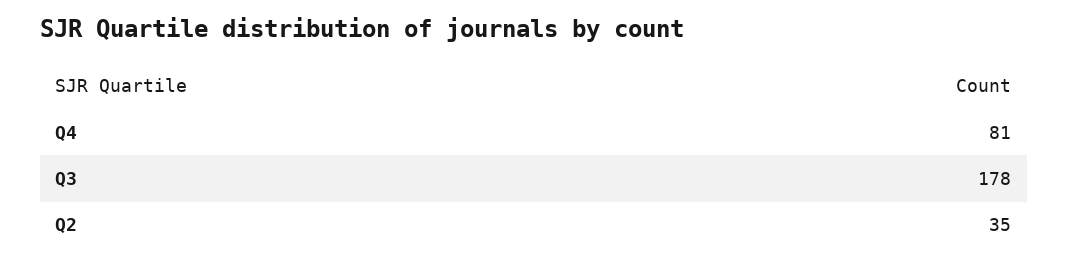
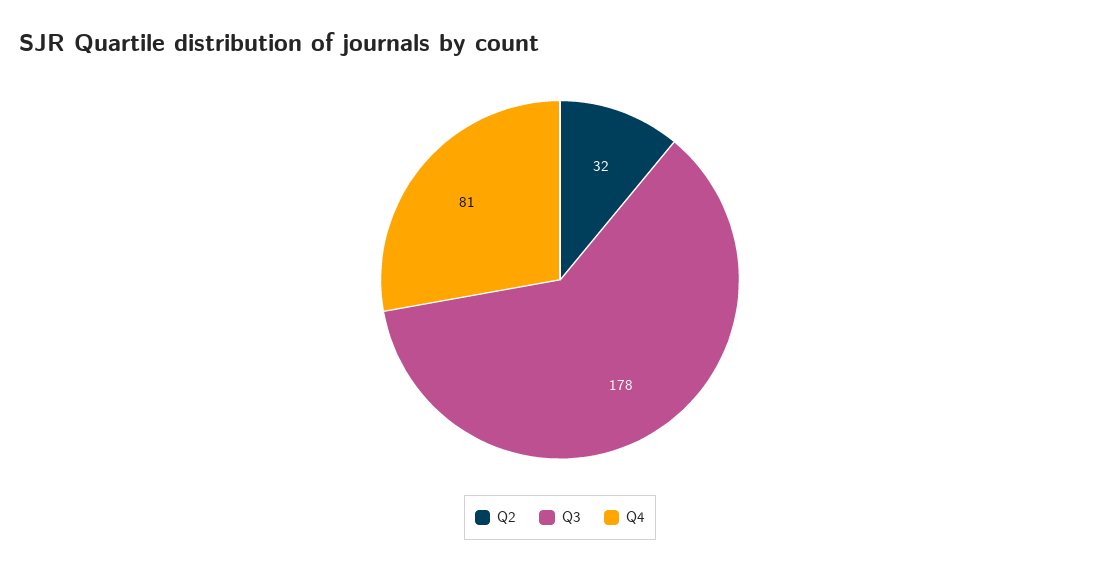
Q2: 35 -> 32

